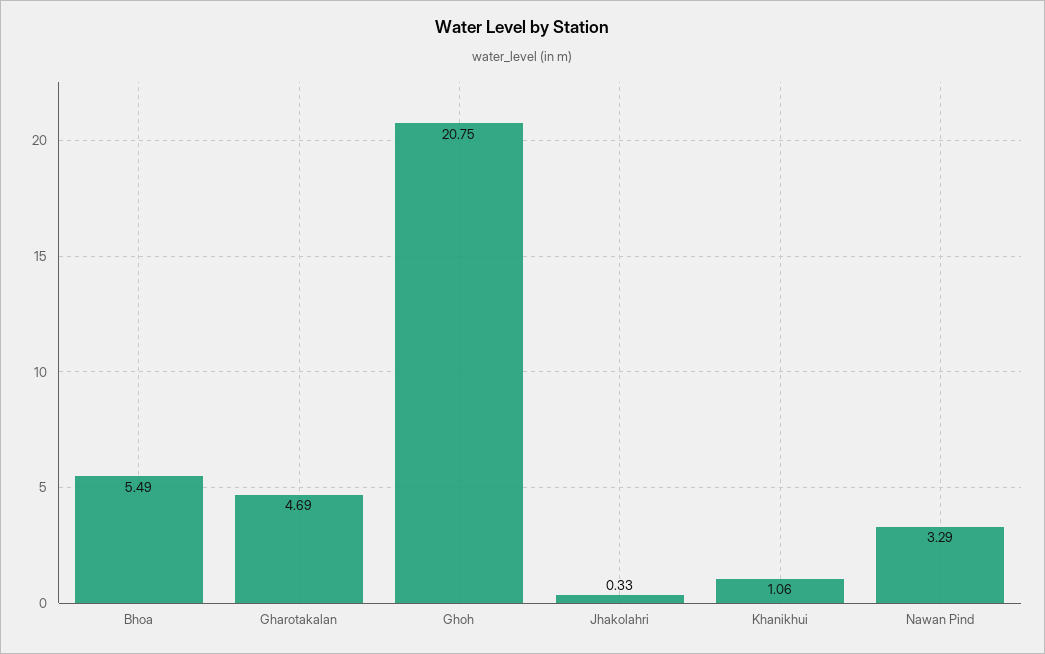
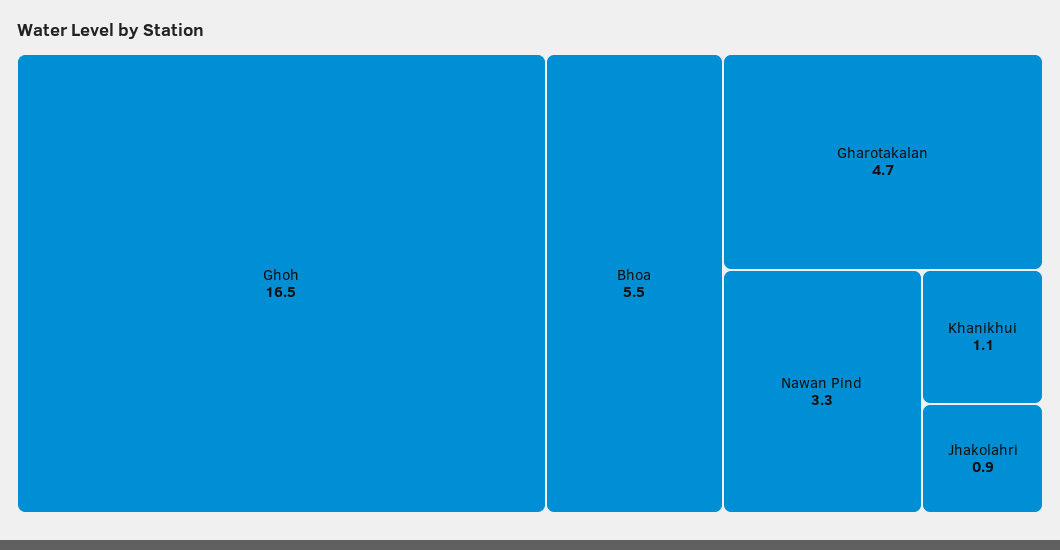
Ghoh: 20.75 -> 16.5
Jhakolahri: 0.33 -> 0.9

